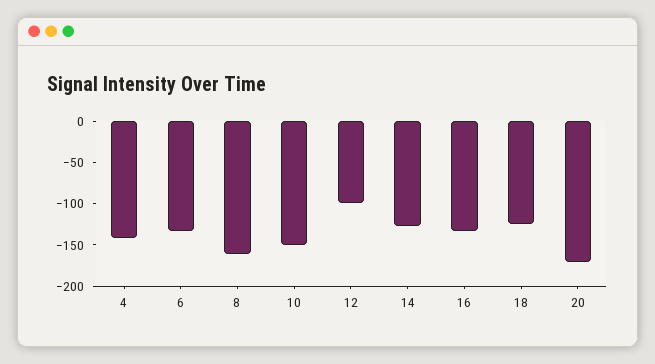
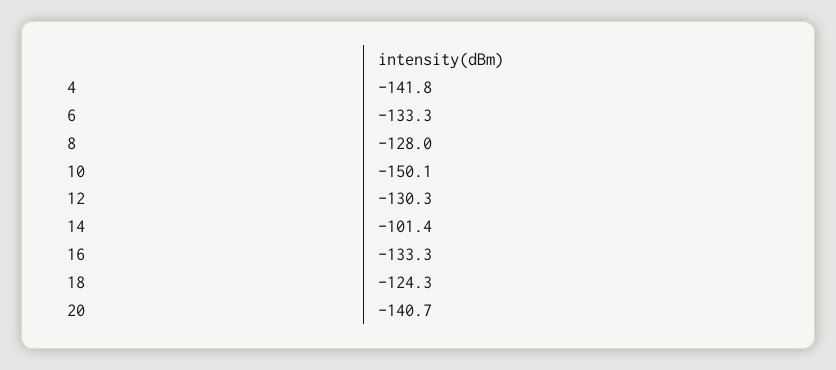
8: -160 -> -128
12: -100 -> -130.3
14: -130 -> -101.4
20: -170 -> -140.7

